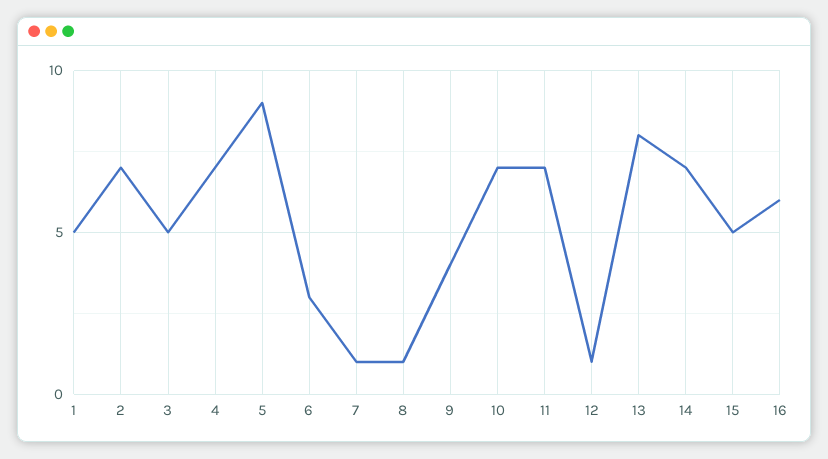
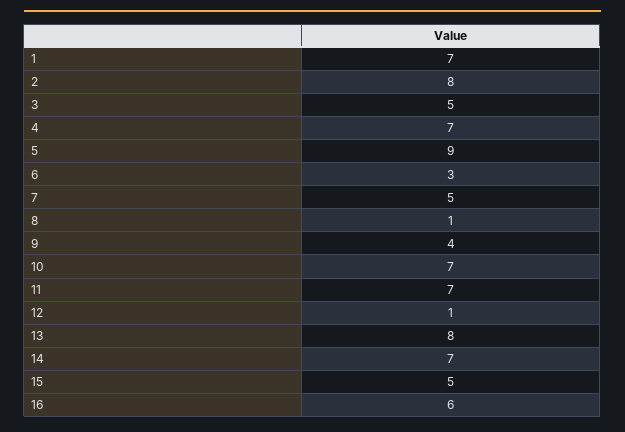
1: 5 -> 7
2: 7 -> 8
7: 1 -> 5

